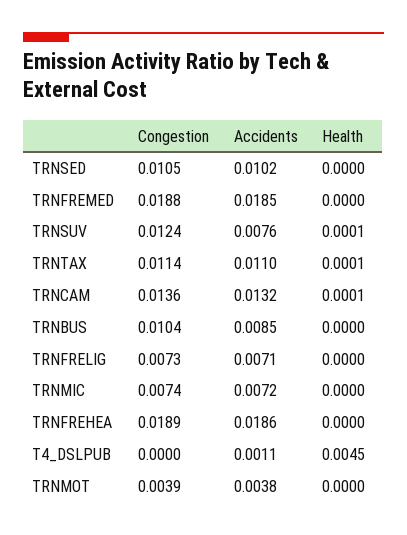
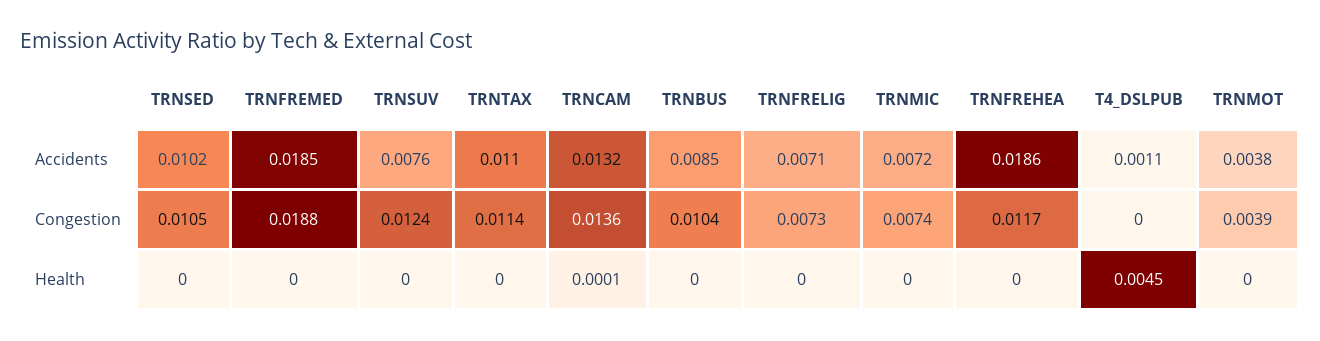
Health, TRNSUV: 0.0001 -> 0
Health, TRNTAX: 0.0001 -> 0
Congestion, TRNFREHEA: 0.0189 -> 0.0117

